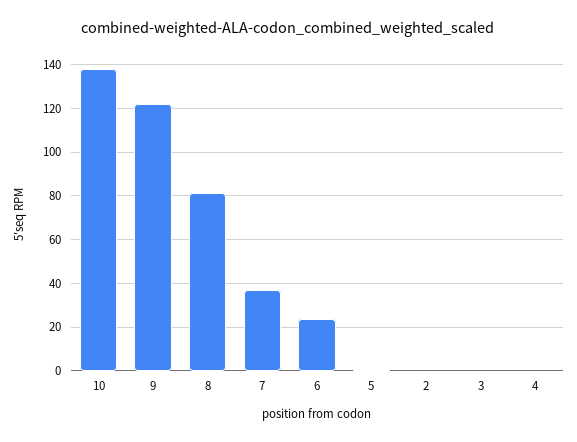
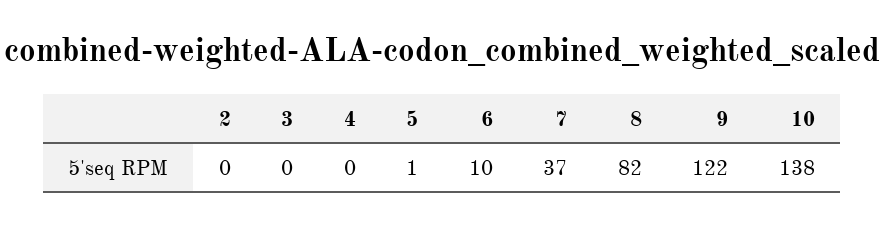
6: 25 -> 10

